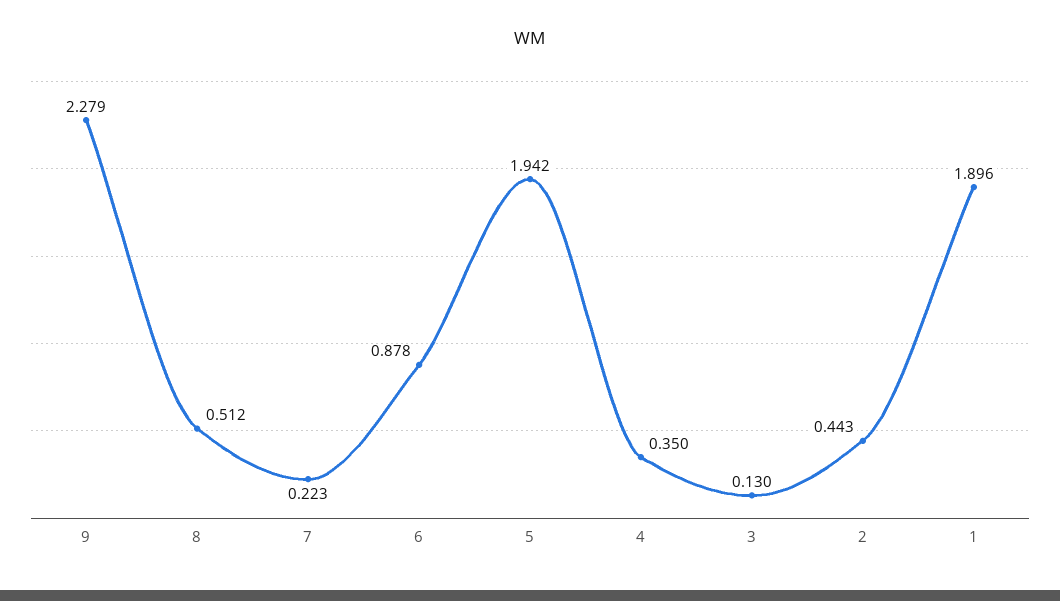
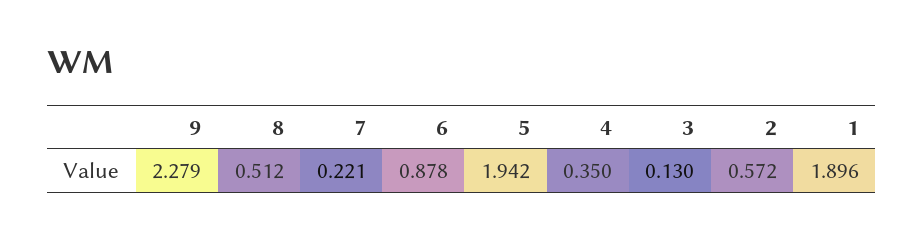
7: 0.223 -> 0.221
2: 0.443 -> 0.572

